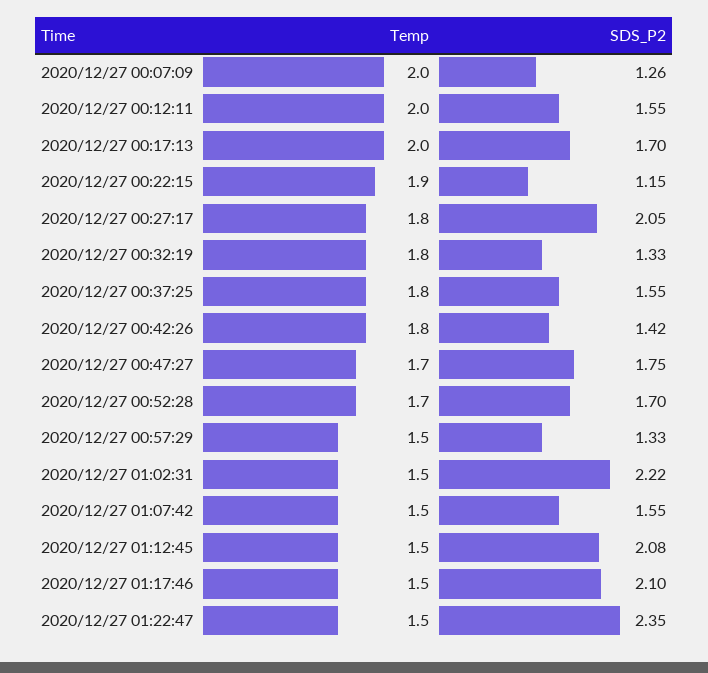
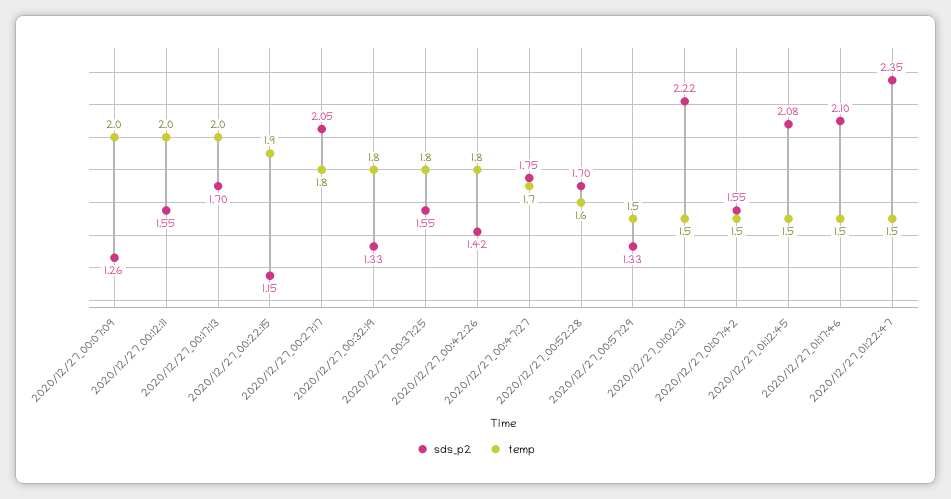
Temp, 2020/12/27 00:52:28: 1.7 -> 1.6

